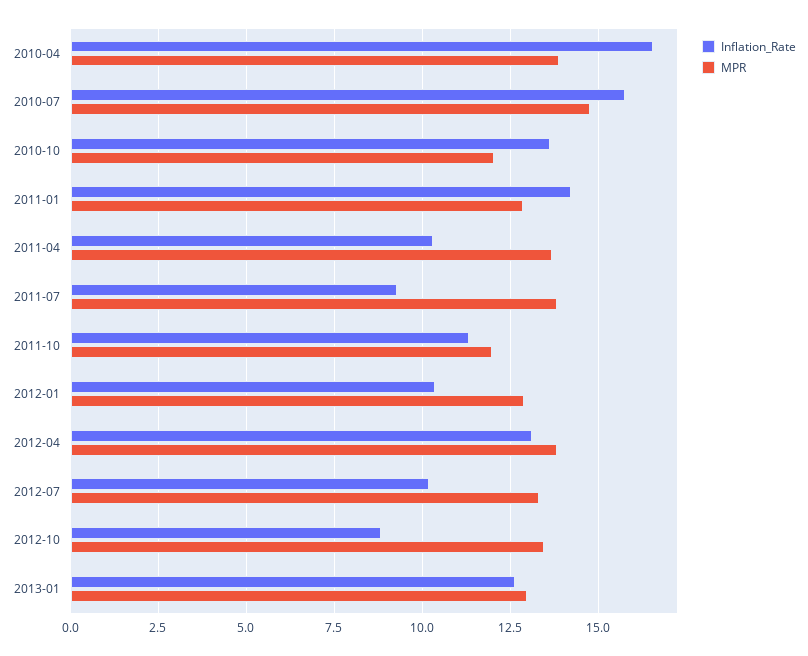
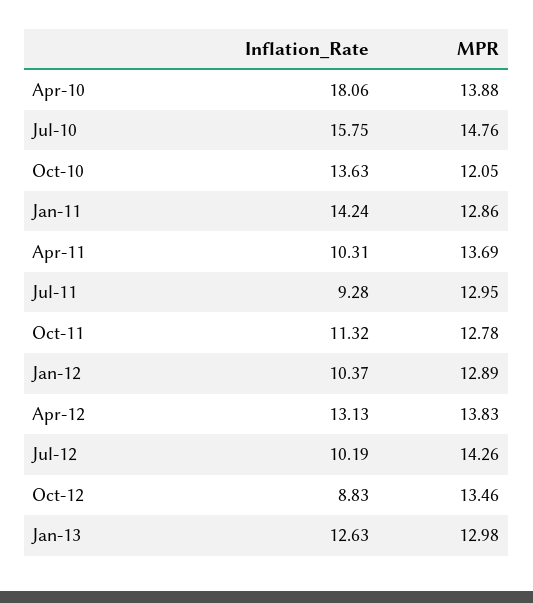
Inflation_Rate, 2010-04: 16.5 -> 18.06
MPR, 2011-07: 13.75 -> 12.95
MPR, 2011-10: 12 -> 12.78
MPR, 2012-07: 13.25 -> 14.26

